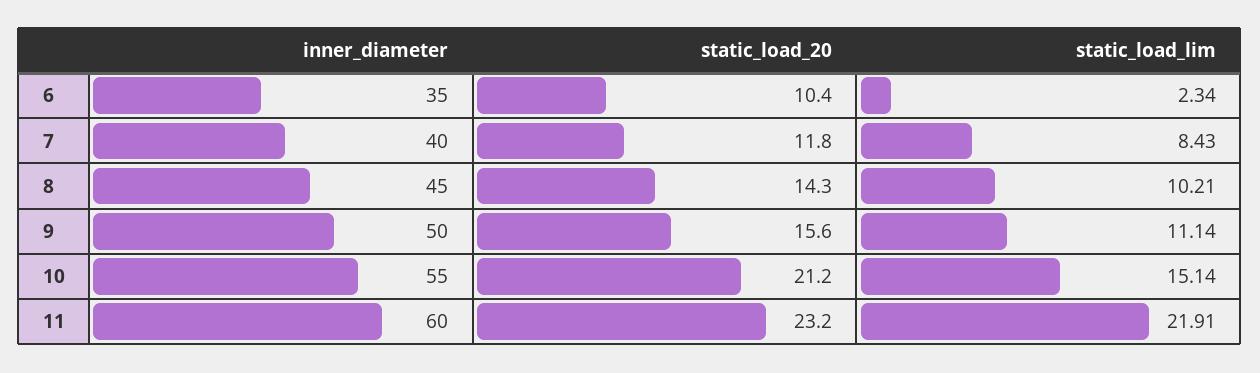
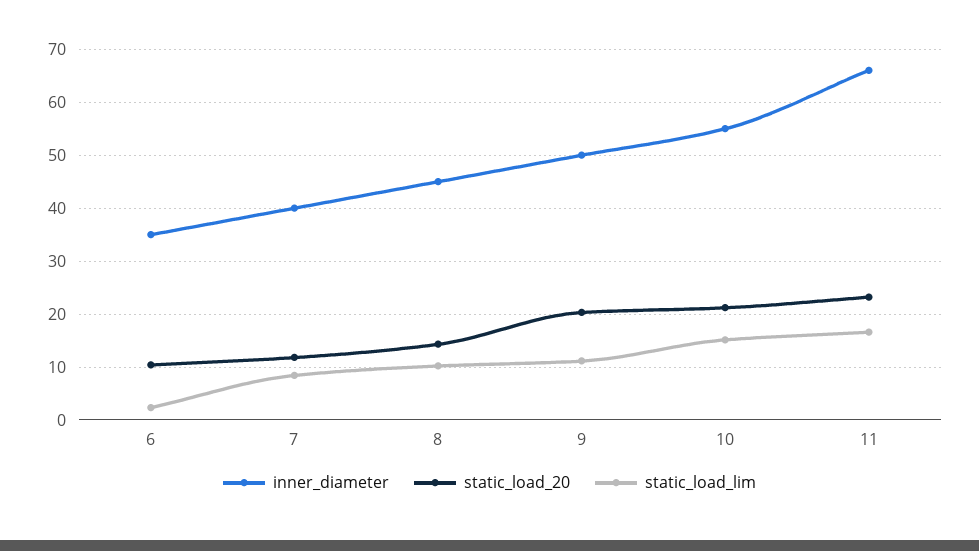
static_load_20, 9: 15.6 -> 20
inner_diameter, 11: 60 -> 66
static_load_lim, 11: 21.91 -> 16

